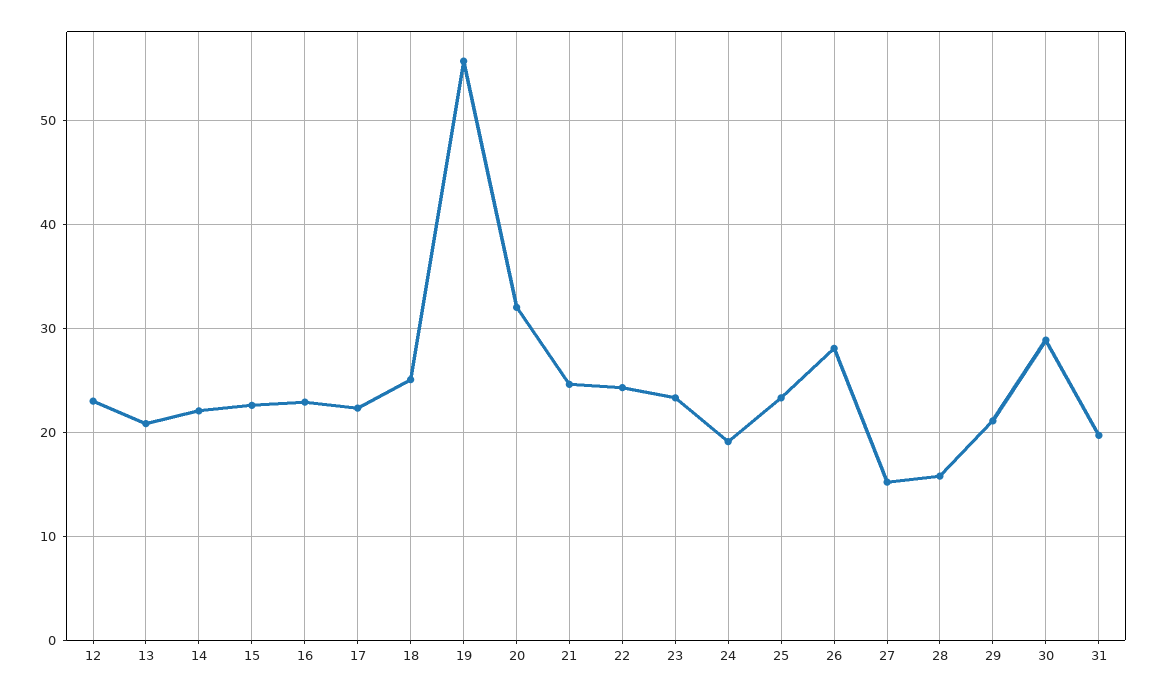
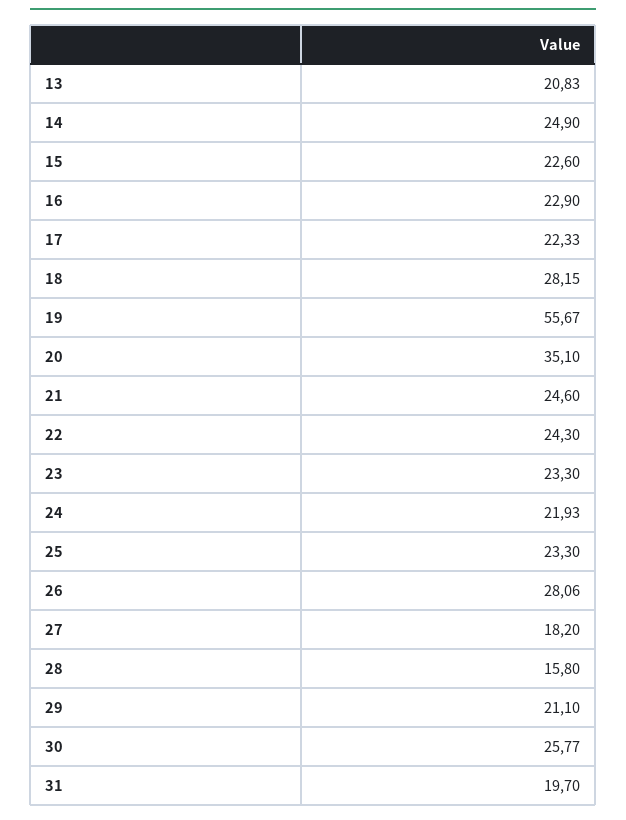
12: 23 -> none
14: 22 -> 24.9
18: 25 -> 28.15
20: 32 -> 35.1
24: 19 -> 21.93
27: 15 -> 18.2
30: 29 -> 25.77

